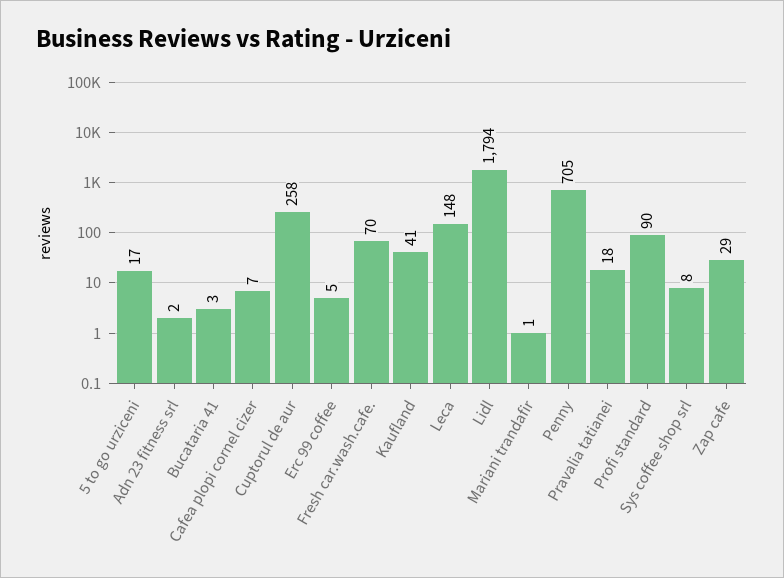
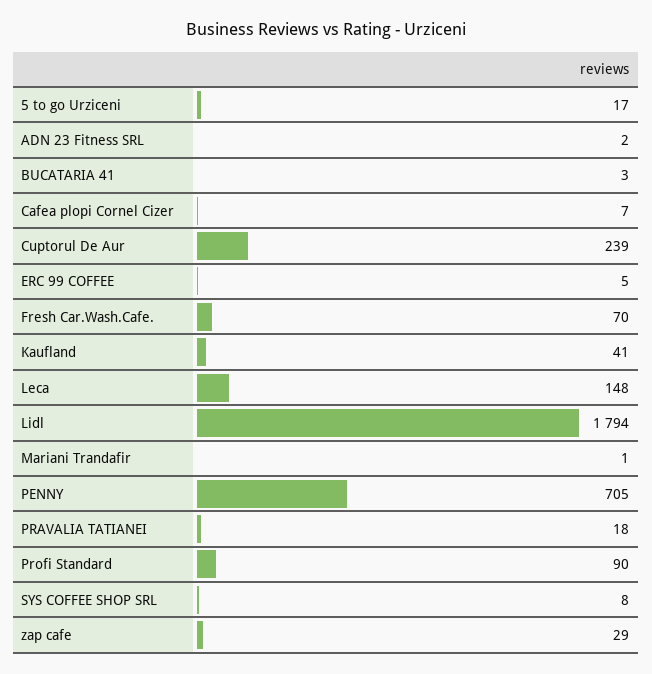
Cuptorul de aur: 258 -> 239

